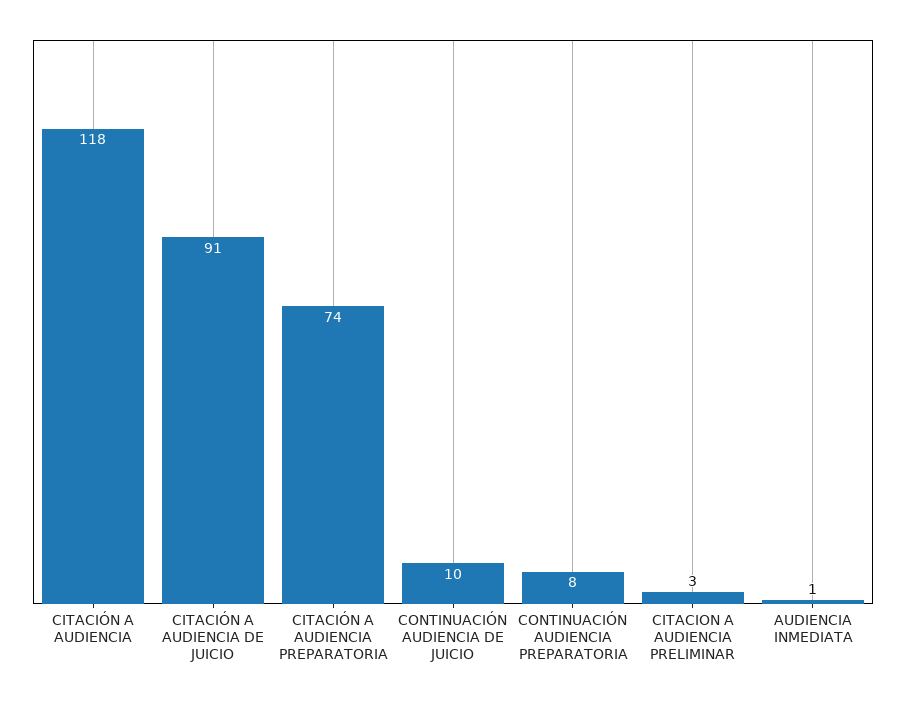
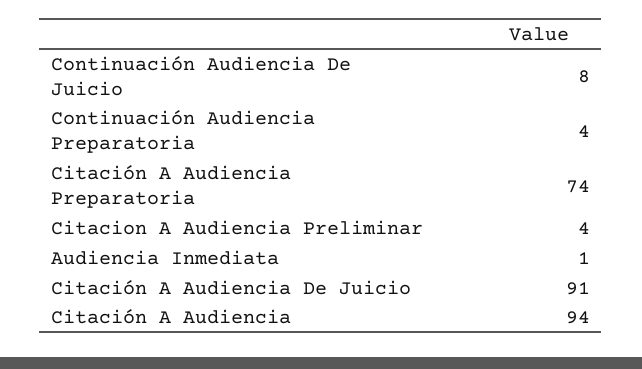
CITACIÓN A AUDIENCIA: 118 -> 94
CONTINUACIÓN AUDIENCIA DE JUICIO: 10 -> 8
CONTINUACIÓN AUDIENCIA PREPARATORIA: 8 -> 4
CITACION A AUDIENCIA PRELIMINAR: 3 -> 4

